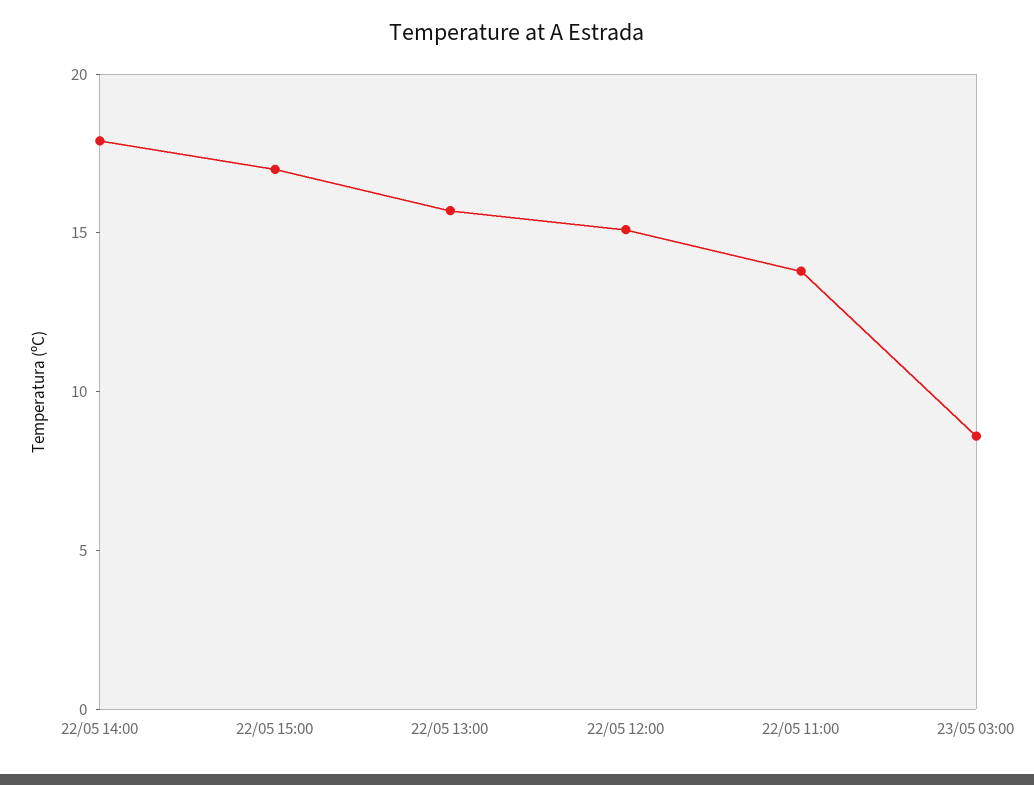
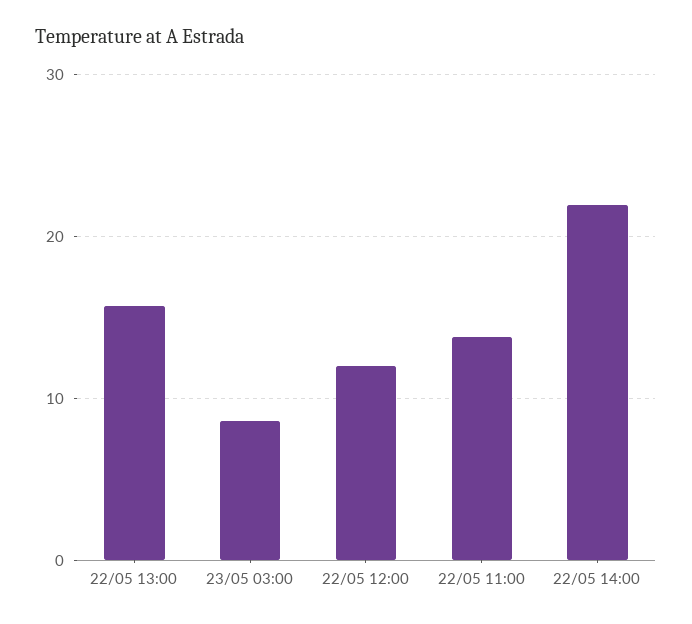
22/05 14:00: 18 -> 22
22/05 15:00: 17 -> none
22/05 12:00: 15 -> 12

